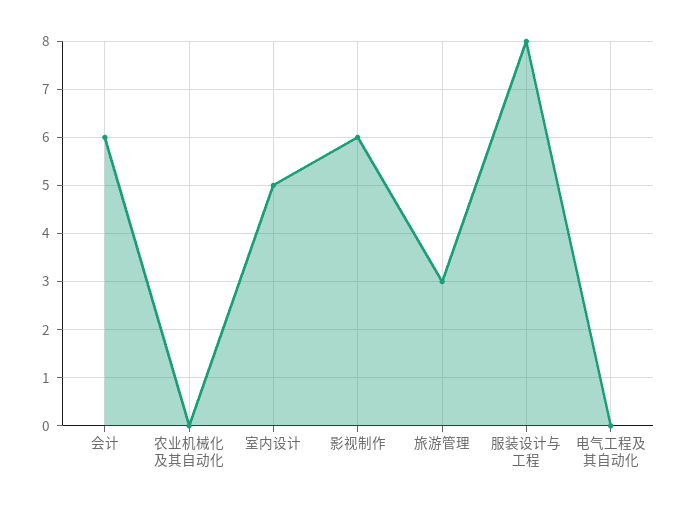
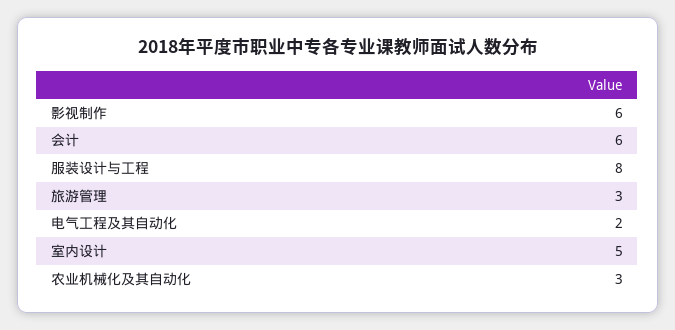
农业机械化及其自动化: 0 -> 3
电气工程及其自动化: 0 -> 2

